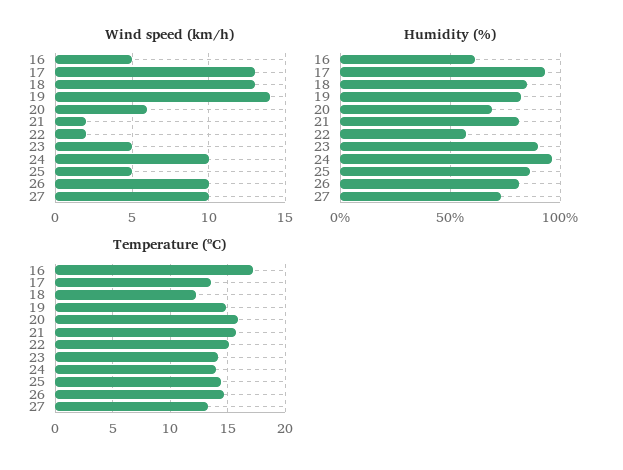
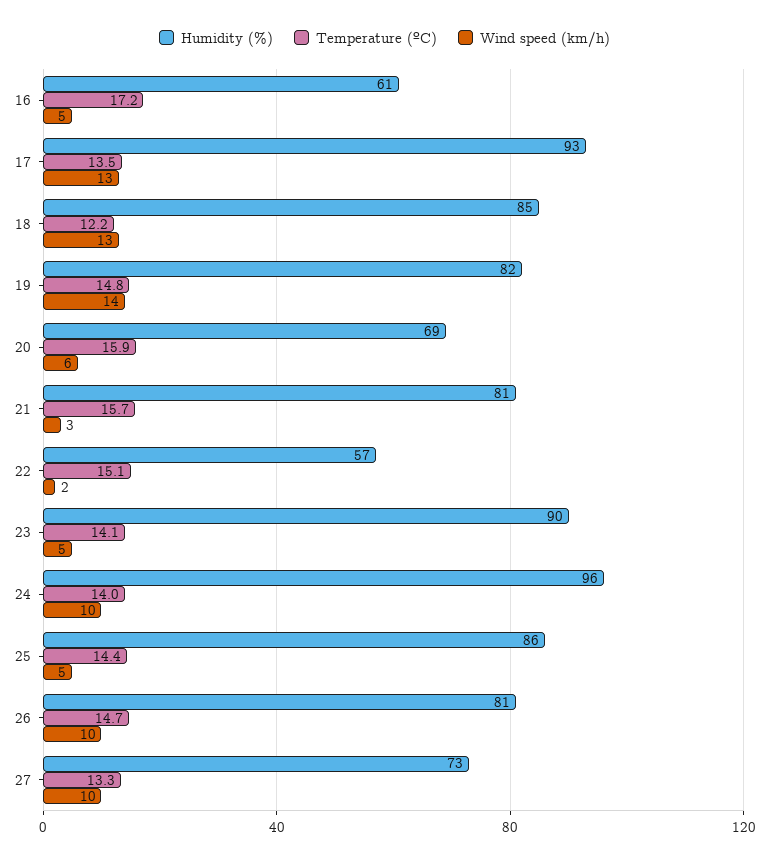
Wind speed (km/h), 21: 2 -> 3

